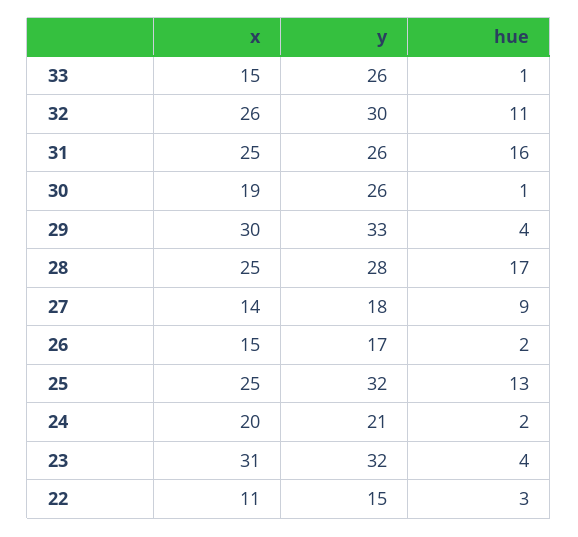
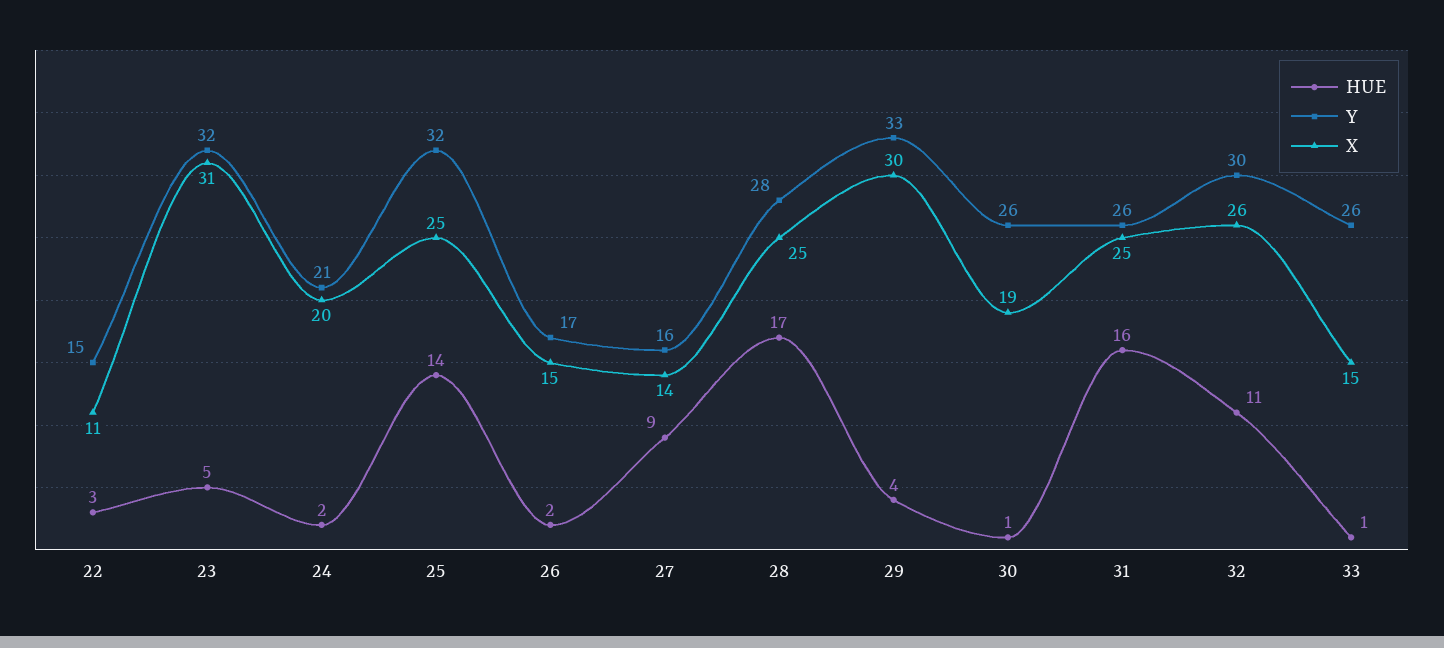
y, 27: 18 -> 16
hue, 25: 13 -> 14
hue, 23: 4 -> 5

